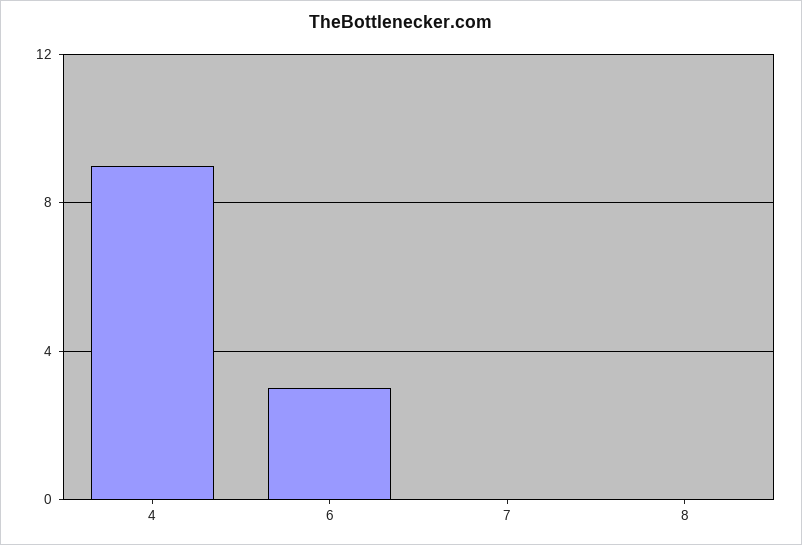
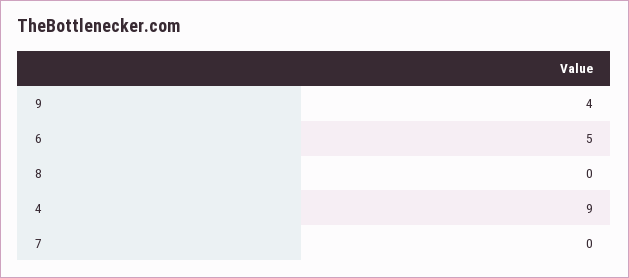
6: 3 -> 5
9: none -> 4

